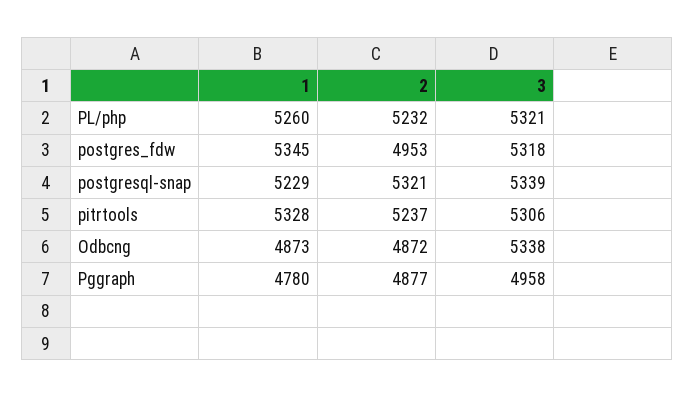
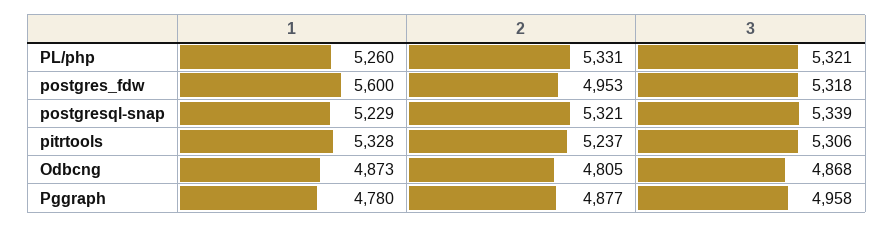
2, PL/php: 5232 -> 5331
1, postgres_fdw: 5345 -> 5600
2, Odbcng: 4872 -> 4805
3, Odbcng: 5338 -> 4868

